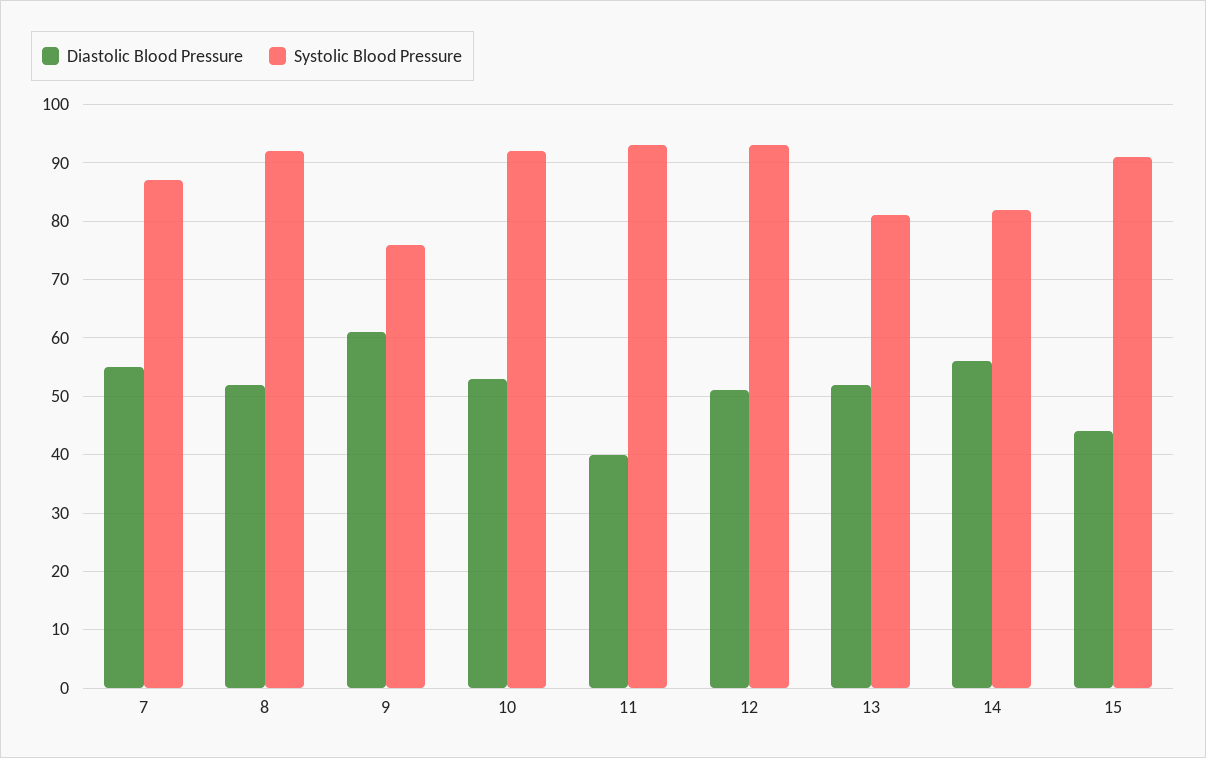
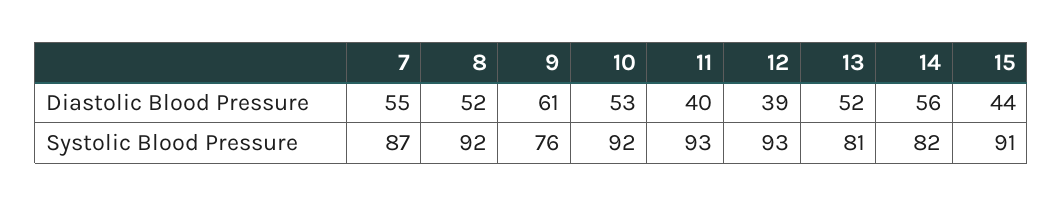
Diastolic Blood Pressure, 12: 50 -> 39

